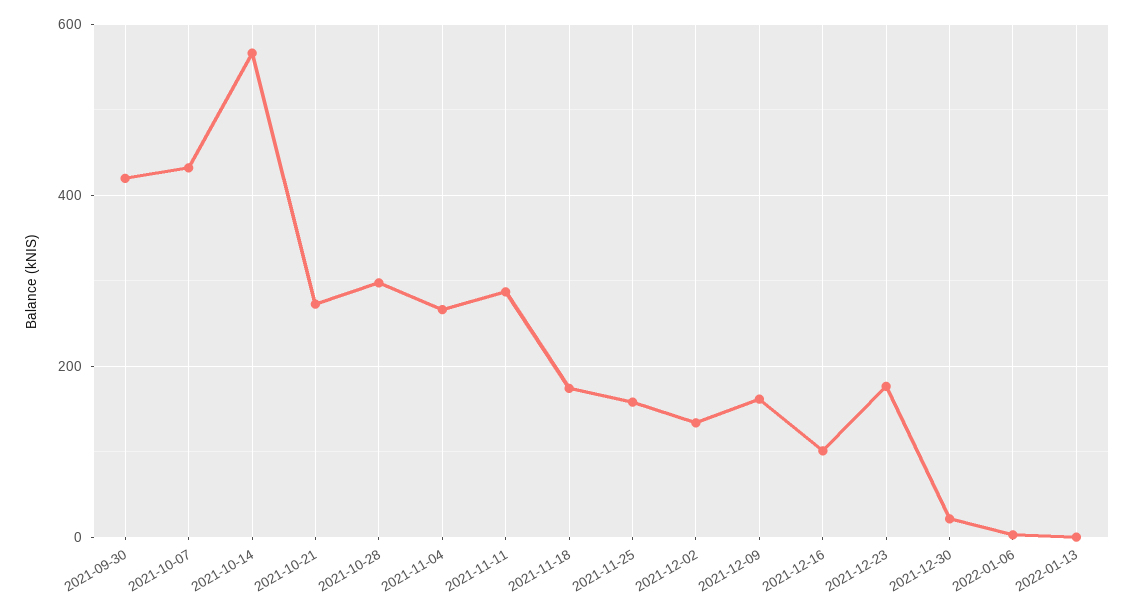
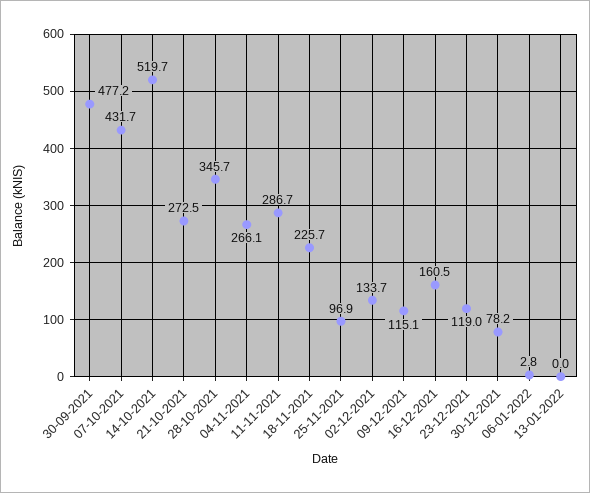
2021-09-30: 420 -> 477.2
2021-10-14: 560 -> 519.7
2021-10-28: 300 -> 345.7
2021-11-18: 180 -> 225.7
2021-11-25: 160 -> 96.9
2021-12-09: 160 -> 115.1
2021-12-16: 100 -> 160.5
2021-12-23: 180 -> 119
2021-12-30: 20 -> 78.2

